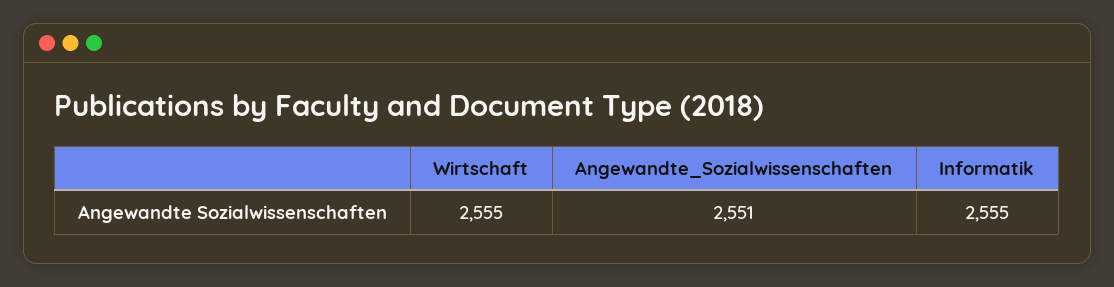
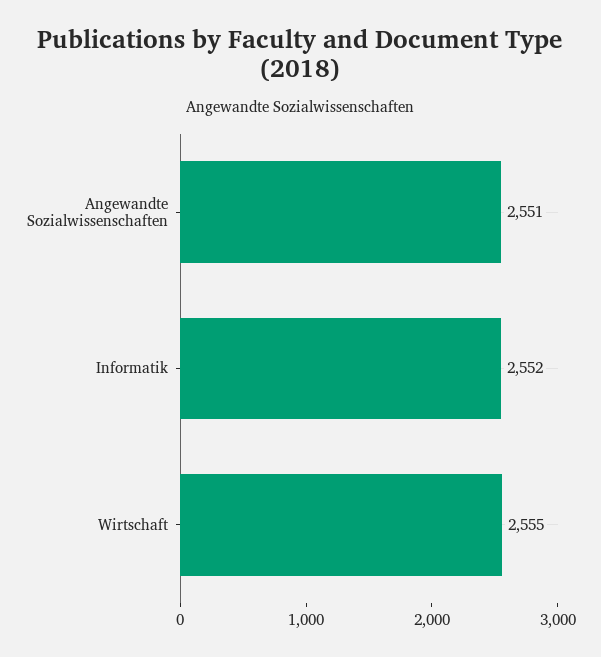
Informatik: 2555 -> 2552

